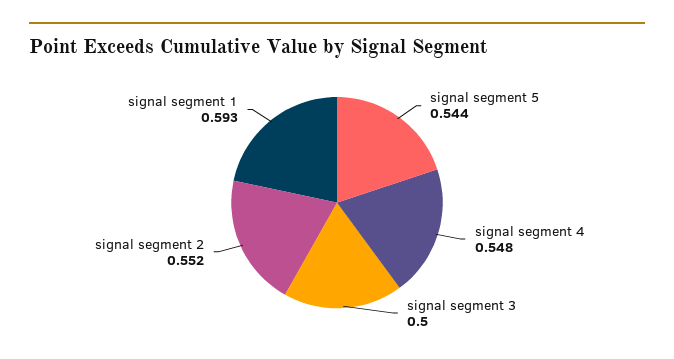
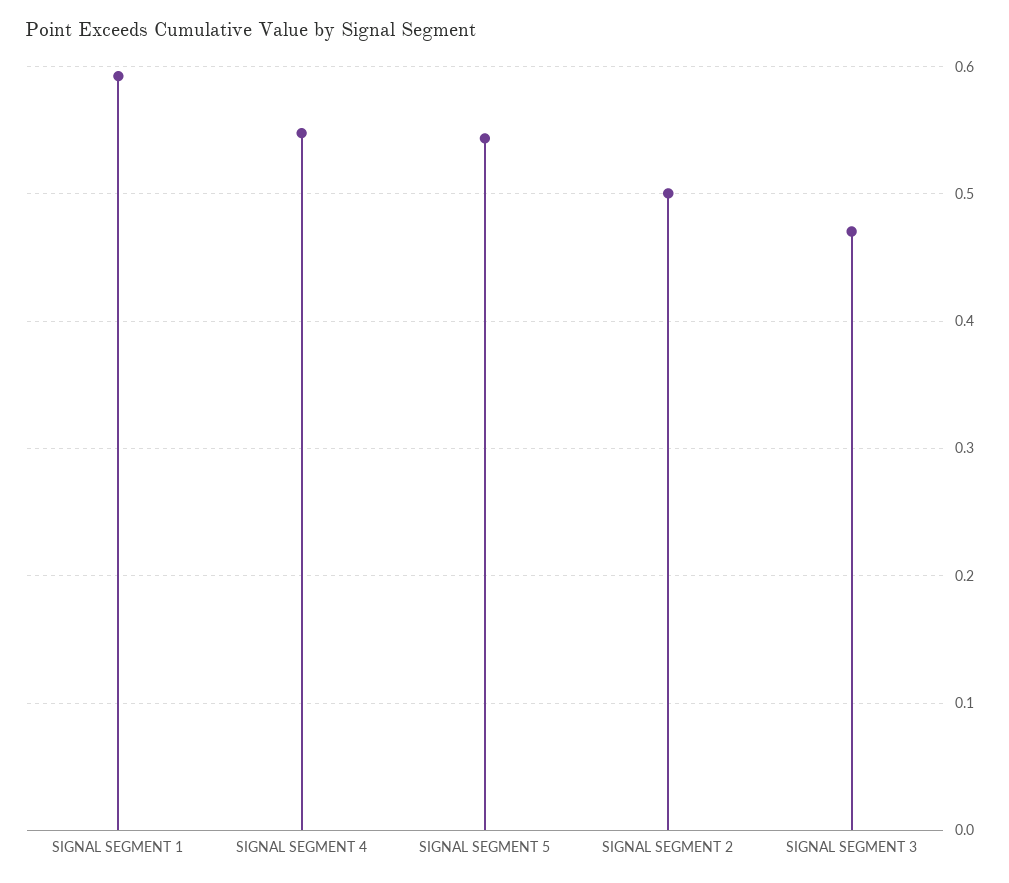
signal segment 3: 0.5 -> 0.47
signal segment 2: 0.552 -> 0.5

